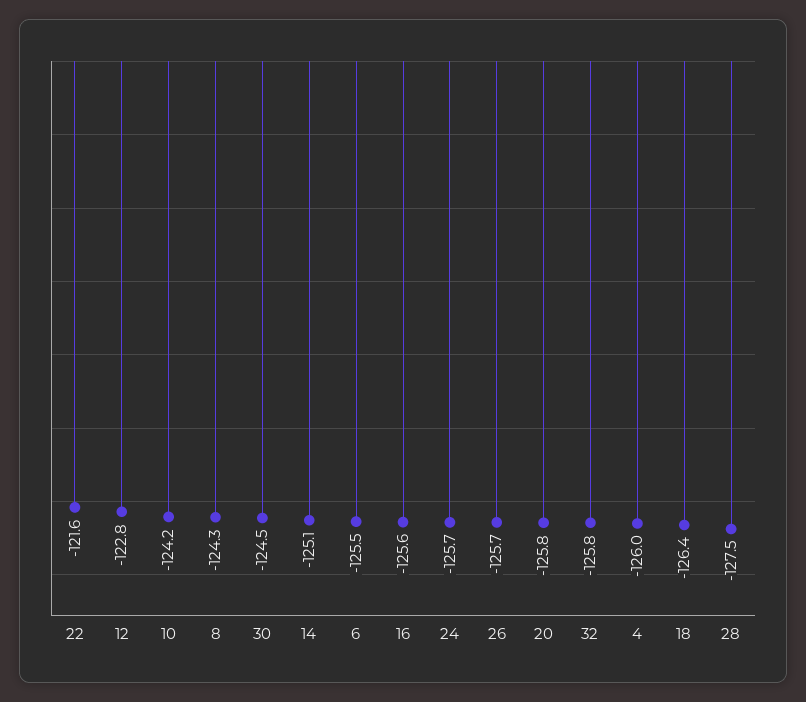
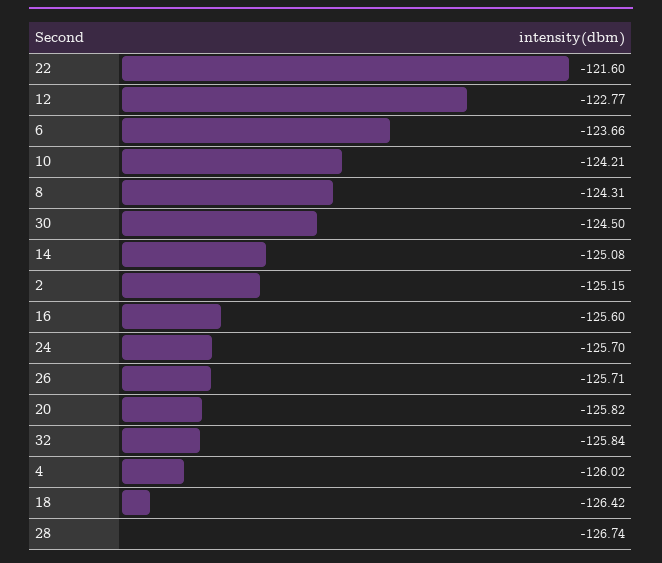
6: -125.5 -> -123.66
28: -127.5 -> -126.74
2: none -> -125.15

